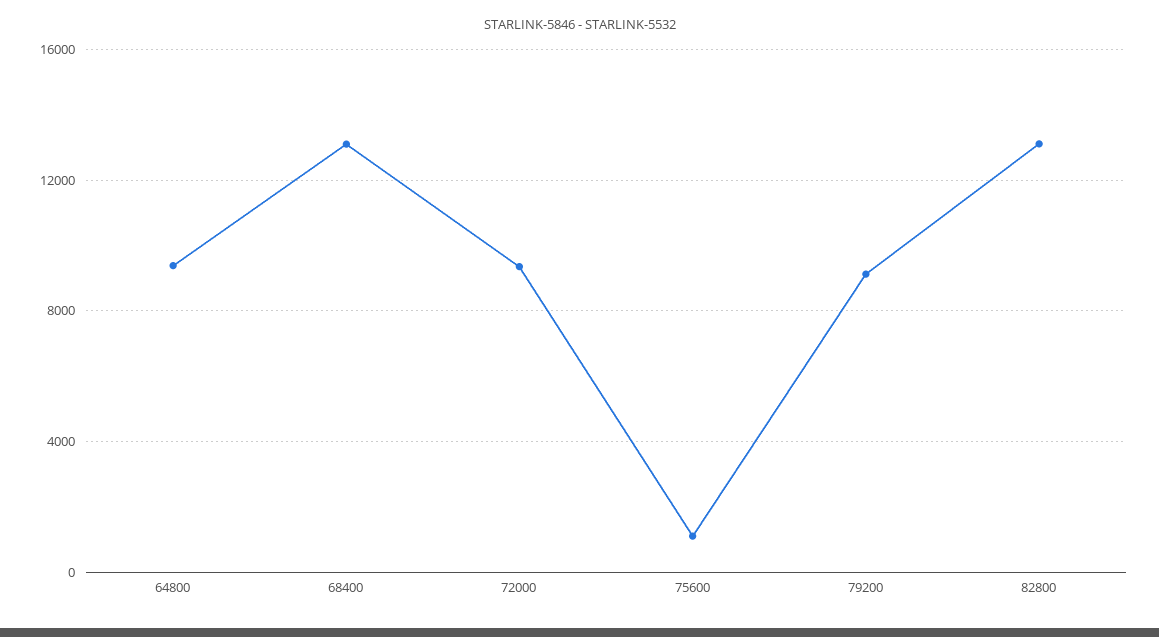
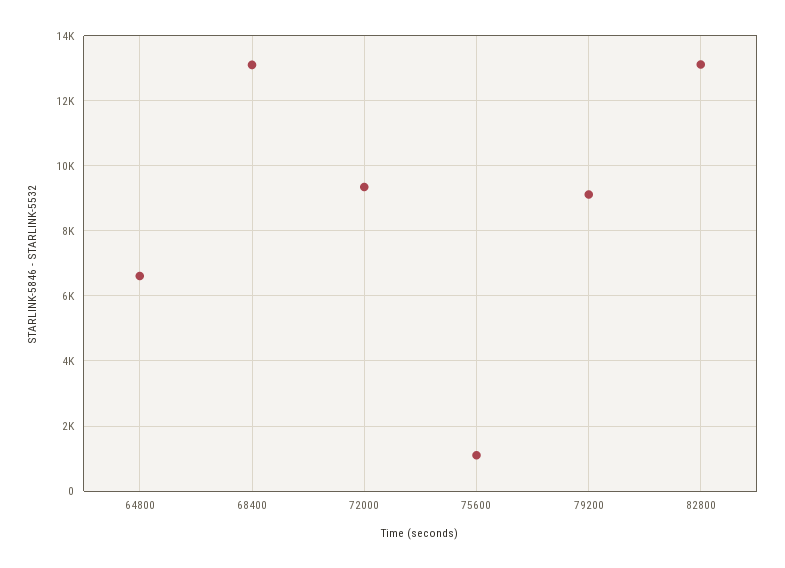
64800: 9500 -> 6600

